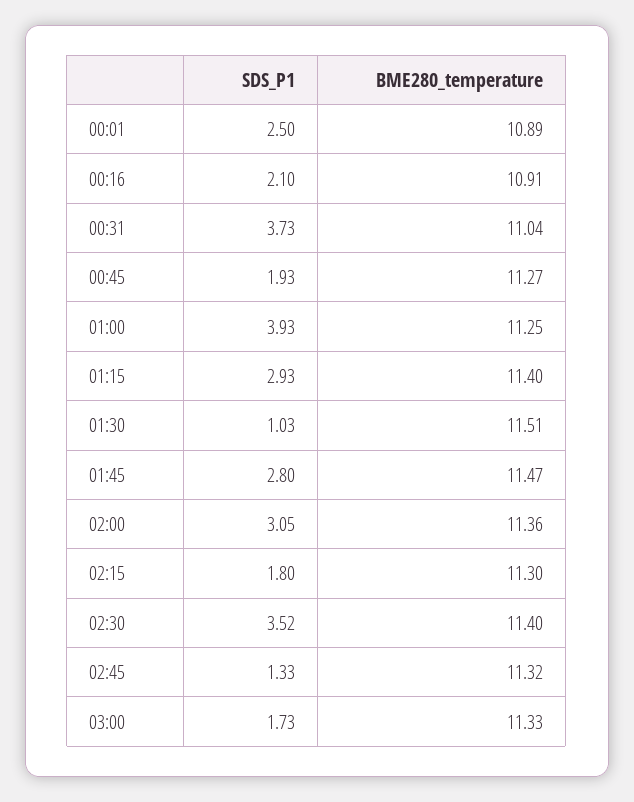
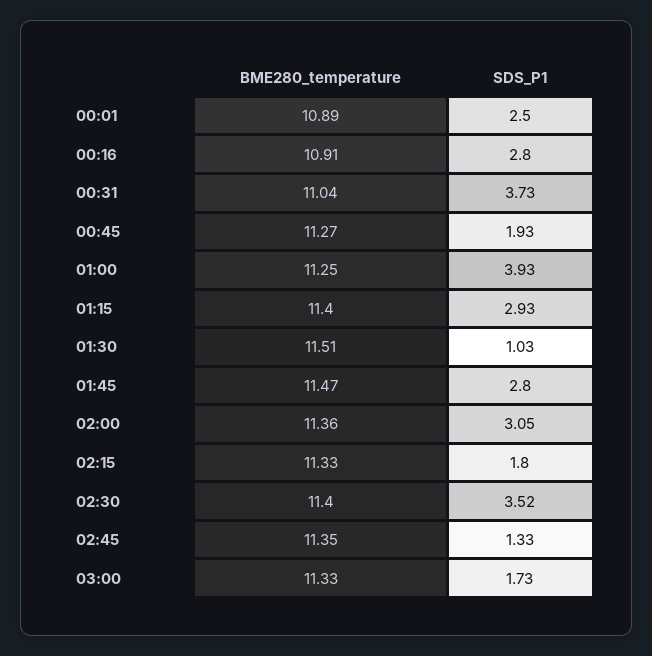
SDS_P1, 00:16: 2.1 -> 2.8
BME280_temperature, 02:15: 11.3 -> 11.33
BME280_temperature, 02:45: 11.32 -> 11.35

